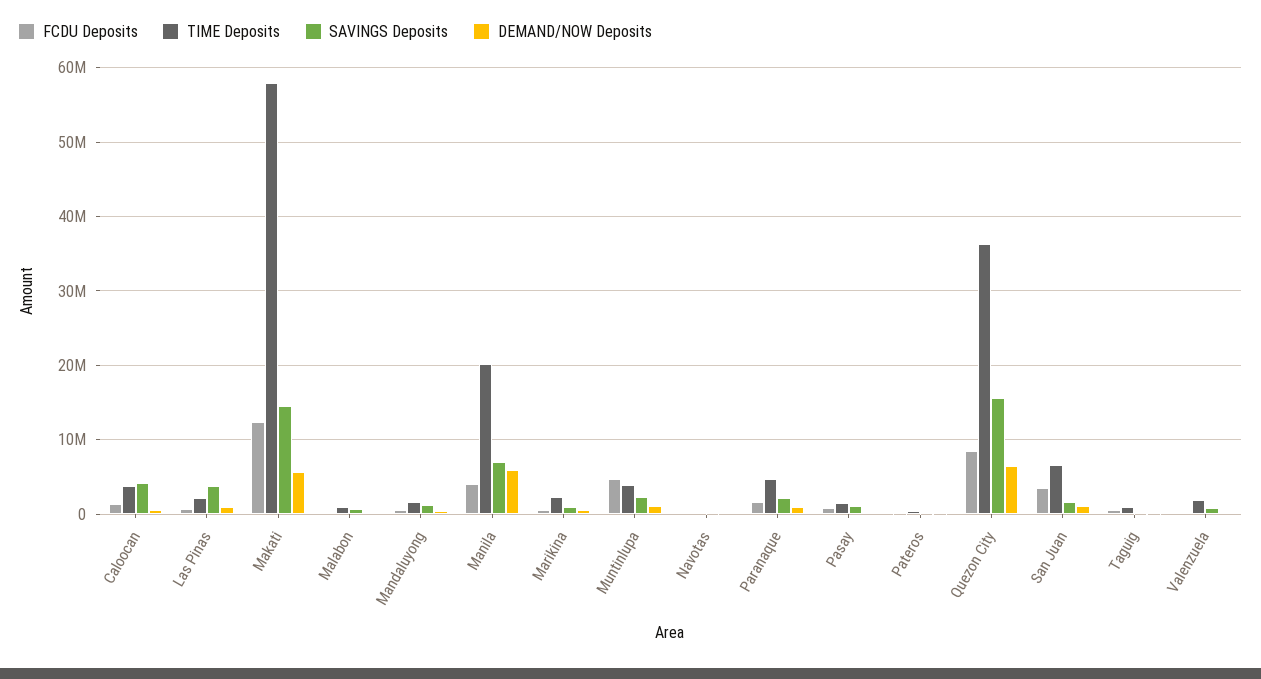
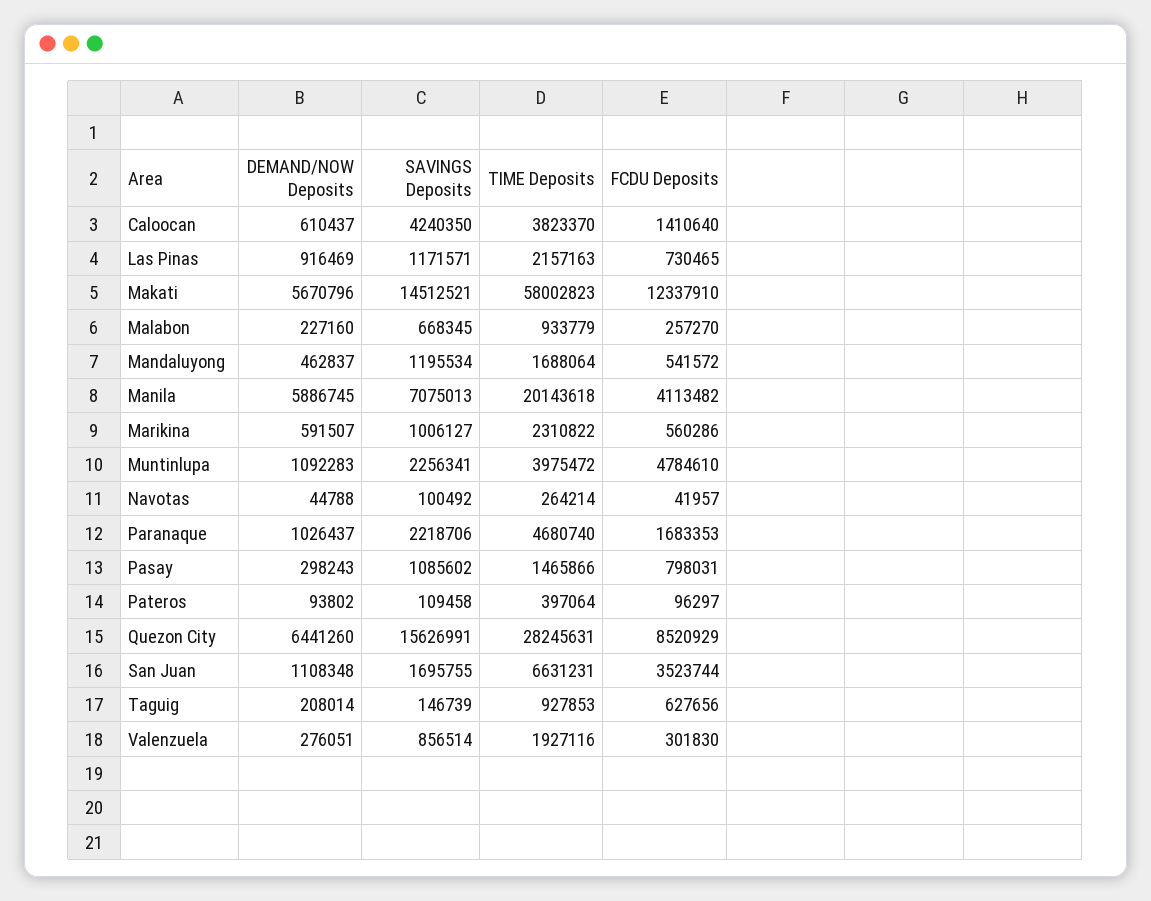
SAVINGS Deposits, Las Pinas: 4000000 -> 1171571
TIME Deposits, Quezon City: 36000000 -> 28245631

